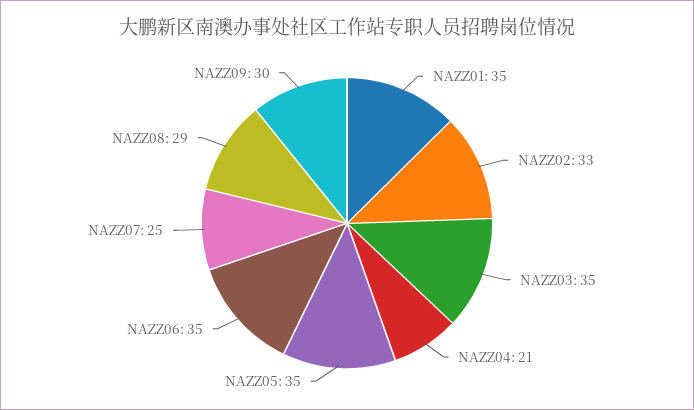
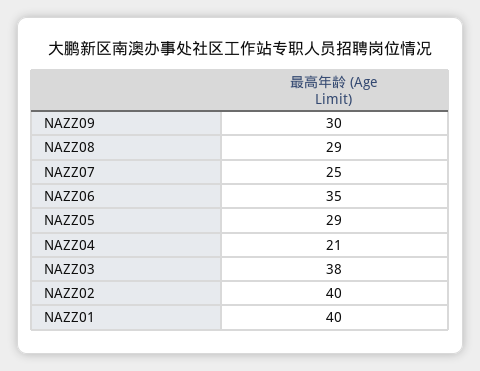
NAZZ01: 35 -> 40
NAZZ02: 33 -> 40
NAZZ03: 35 -> 38
NAZZ05: 35 -> 29

